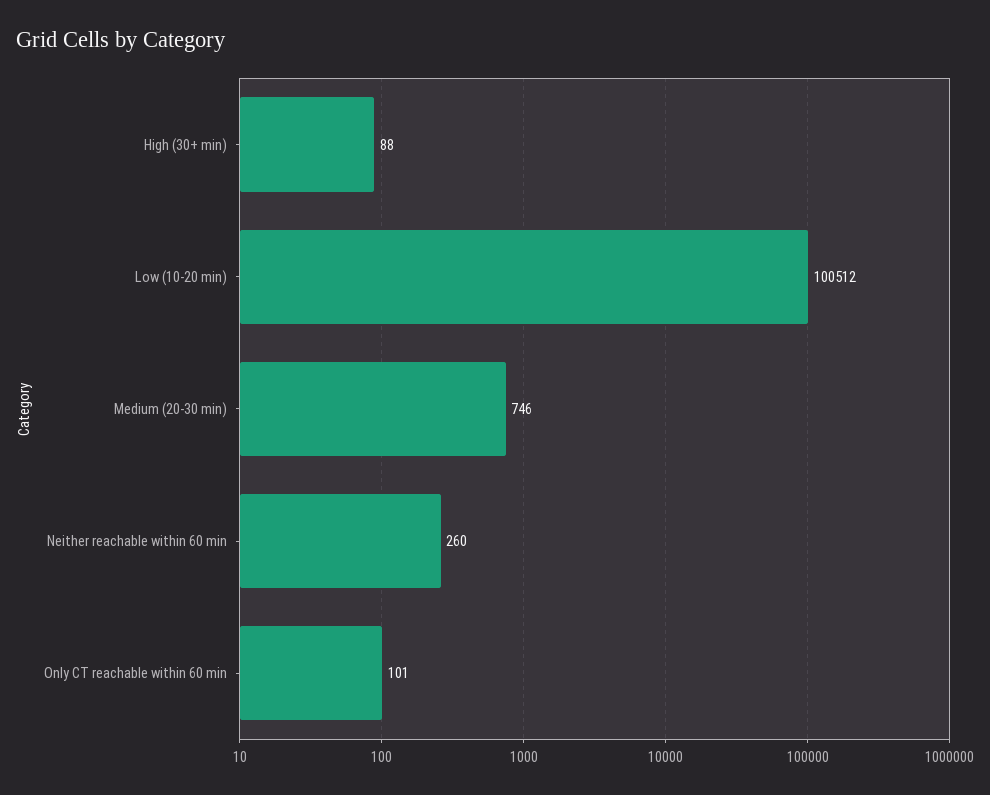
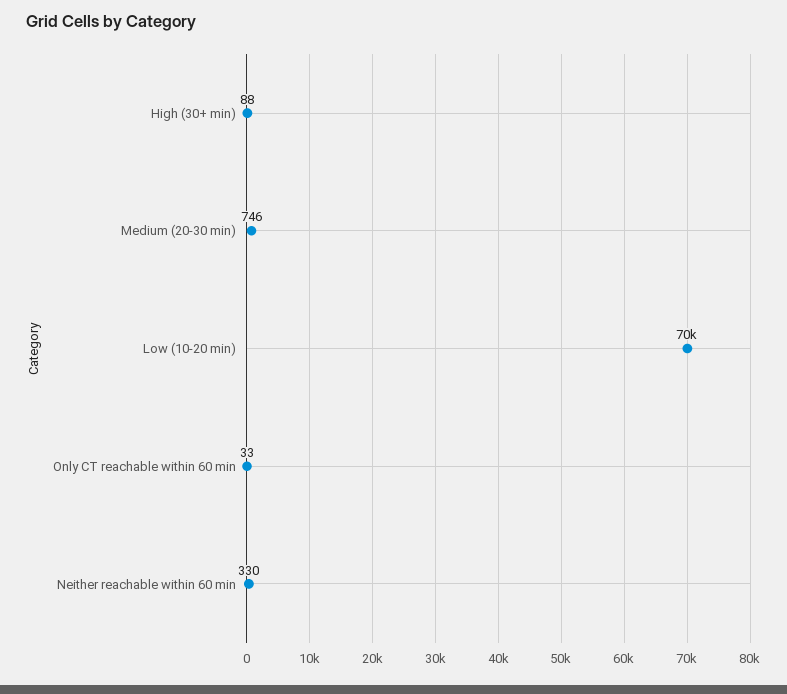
Low (10-20 min): 100512 -> 70000
Neither reachable within 60 min: 260 -> 330
Only CT reachable within 60 min: 101 -> 33

